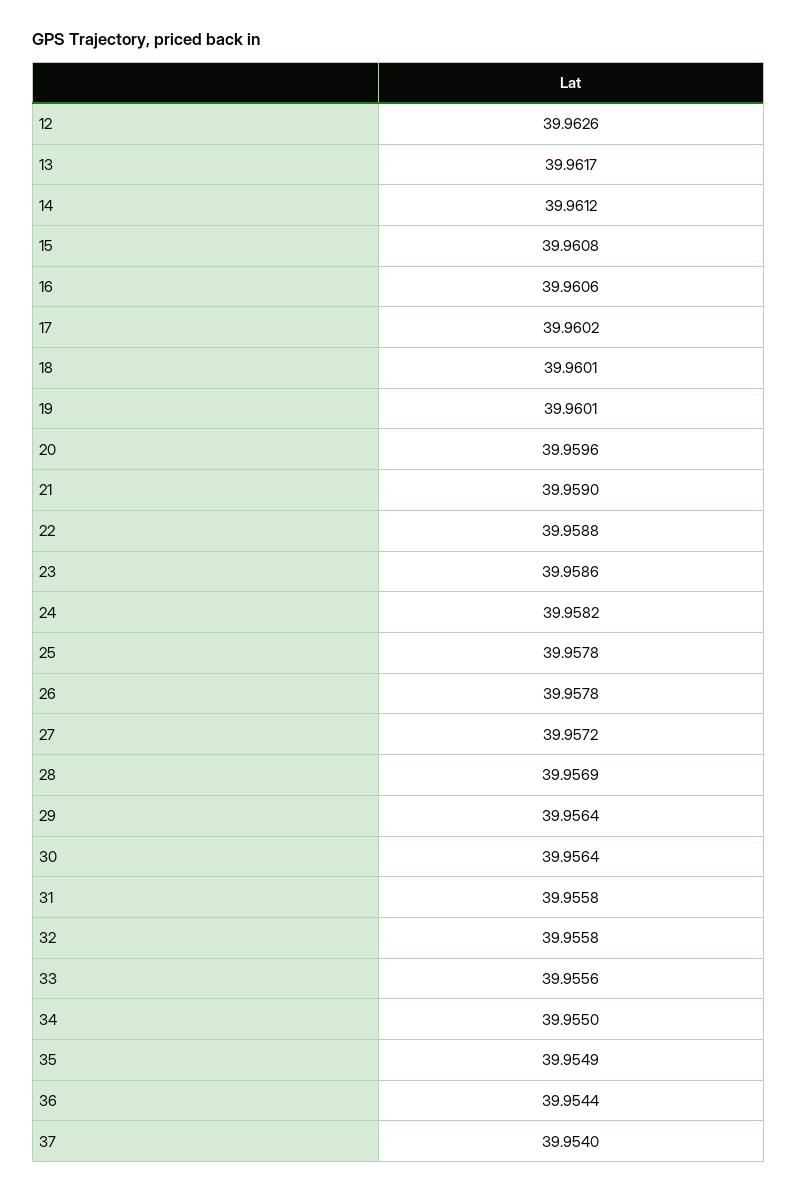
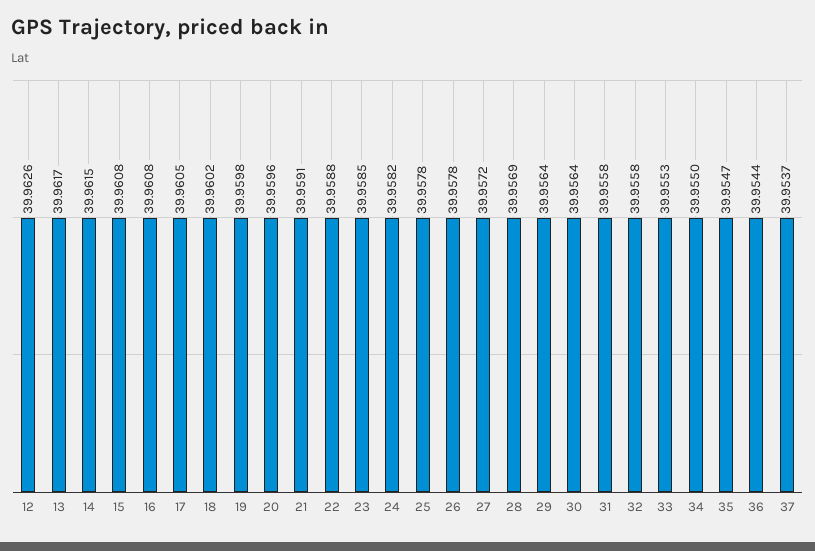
14: 39.9612 -> 39.9615
16: 39.9606 -> 39.9608
17: 39.9602 -> 39.9605
18: 39.9601 -> 39.9602
19: 39.9601 -> 39.9598
21: 39.959 -> 39.9591
23: 39.9586 -> 39.9585
33: 39.9556 -> 39.9553
35: 39.9549 -> 39.9547
37: 39.954 -> 39.9537

